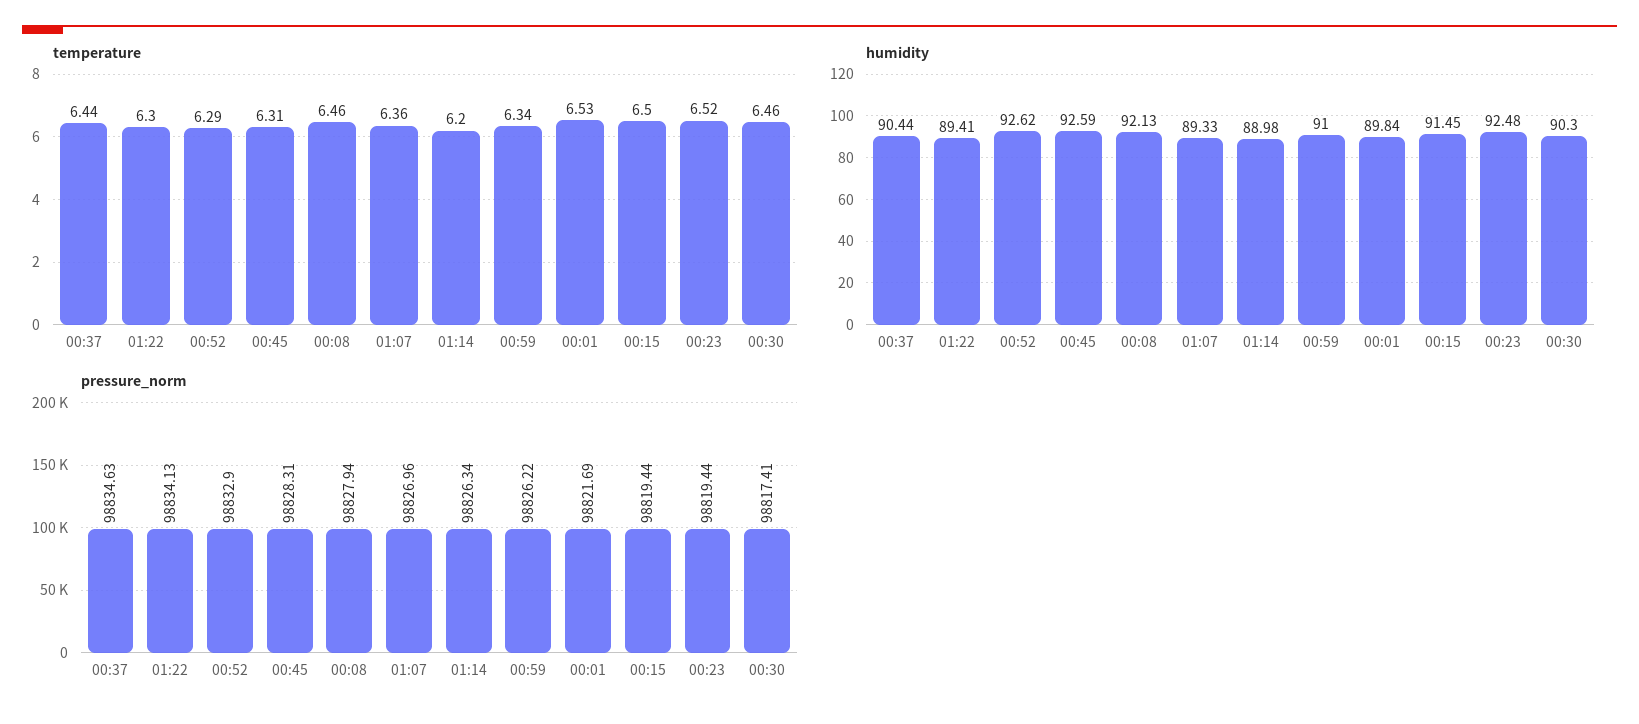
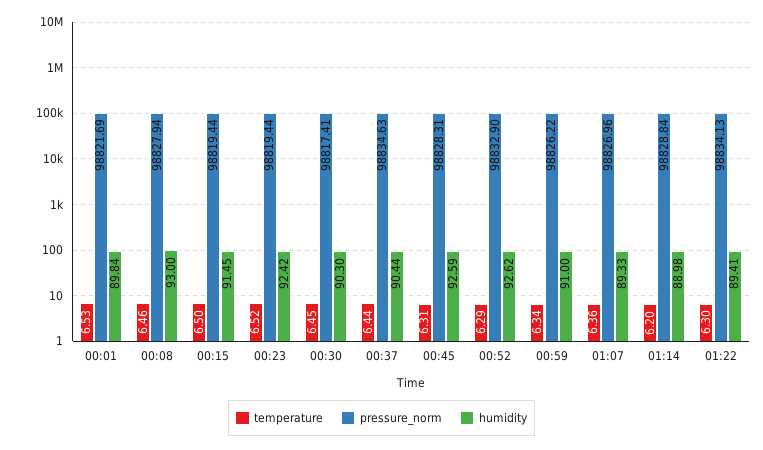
temperature, 00:30: 6.46 -> 6.45
humidity, 00:08: 92.13 -> 93
humidity, 00:23: 92.48 -> 92.42
pressure_norm, 01:14: 98826.34 -> 98828.84

